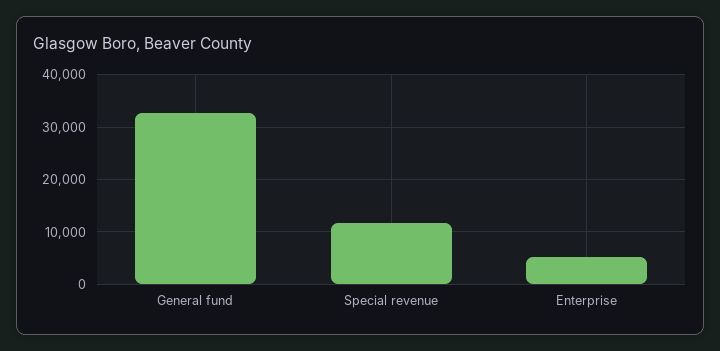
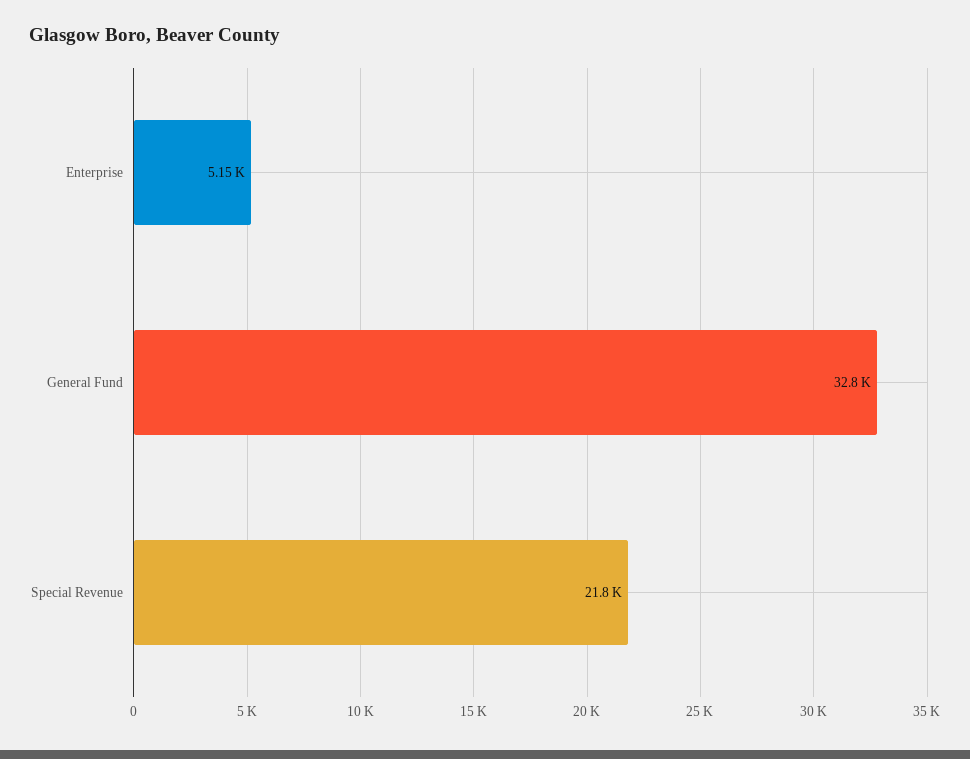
Special revenue: 12000 -> 21800

